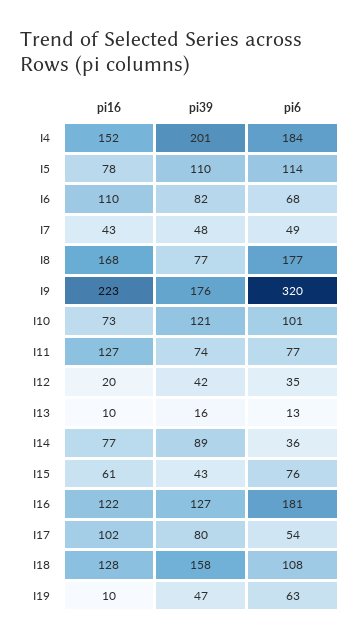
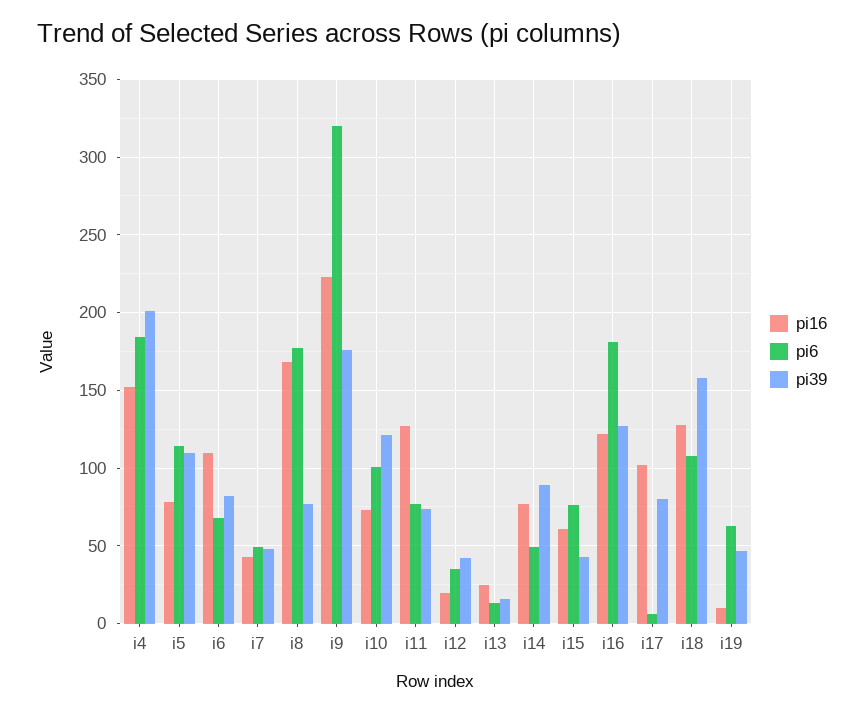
pi16, I13: 10 -> 25
pi6, I14: 36 -> 50
pi6, I17: 54 -> 5

